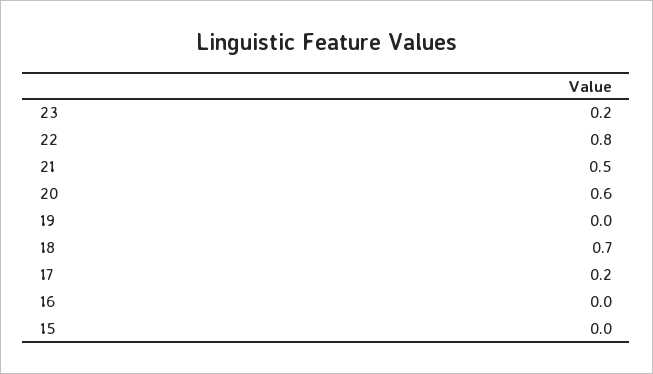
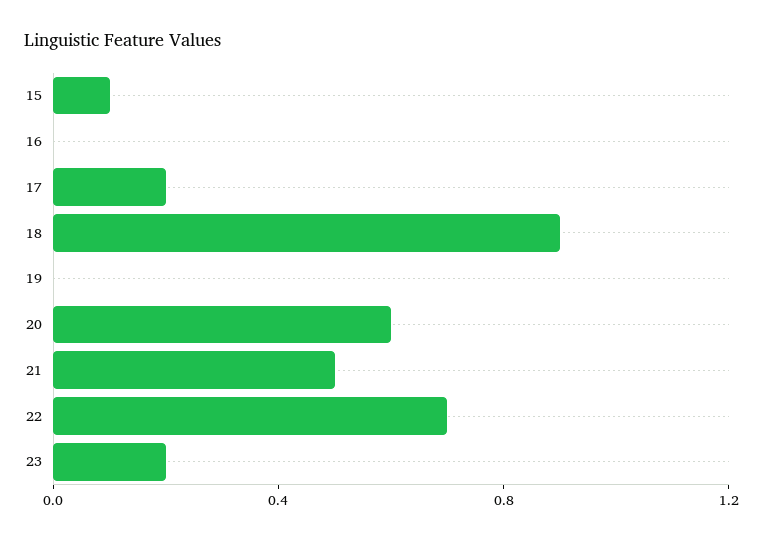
22: 0.8 -> 0.7
18: 0.7 -> 0.9
15: 0 -> 0.1

